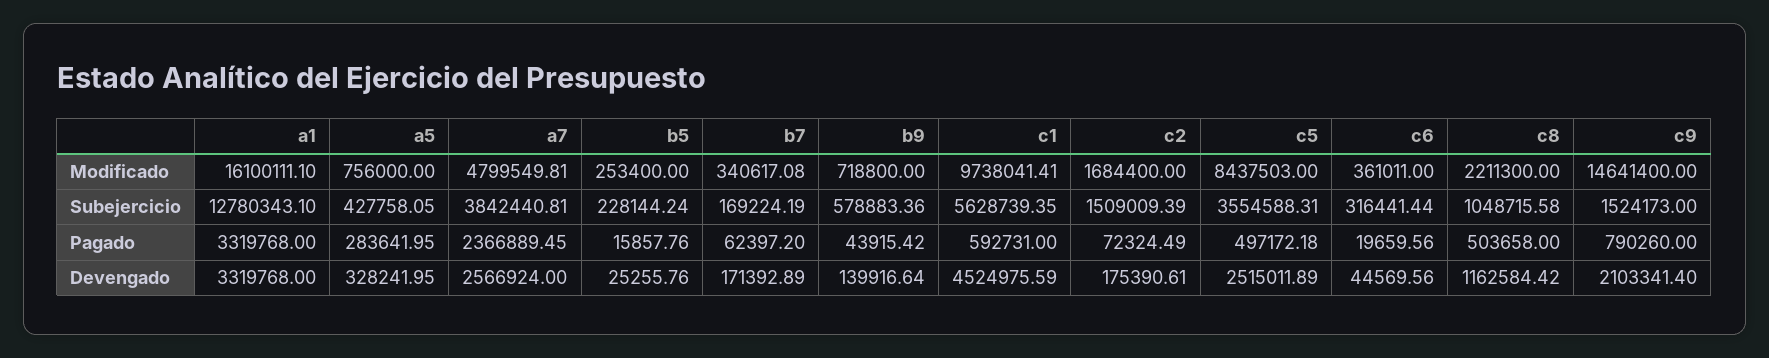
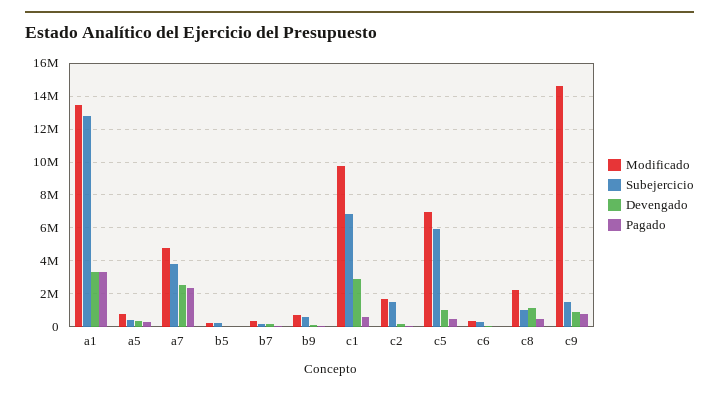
Modificado, a1: 16100111.1 -> 13500000
Modificado, c5: 8437503 -> 7000000
Subejercicio, c1: 5628739.35 -> 7000000
Subejercicio, c5: 3554588.31 -> 6000000
Devengado, c1: 4524975.59 -> 3000000
Devengado, c5: 2515011.89 -> 1000000
Devengado, c9: 2103341.4 -> 1000000

